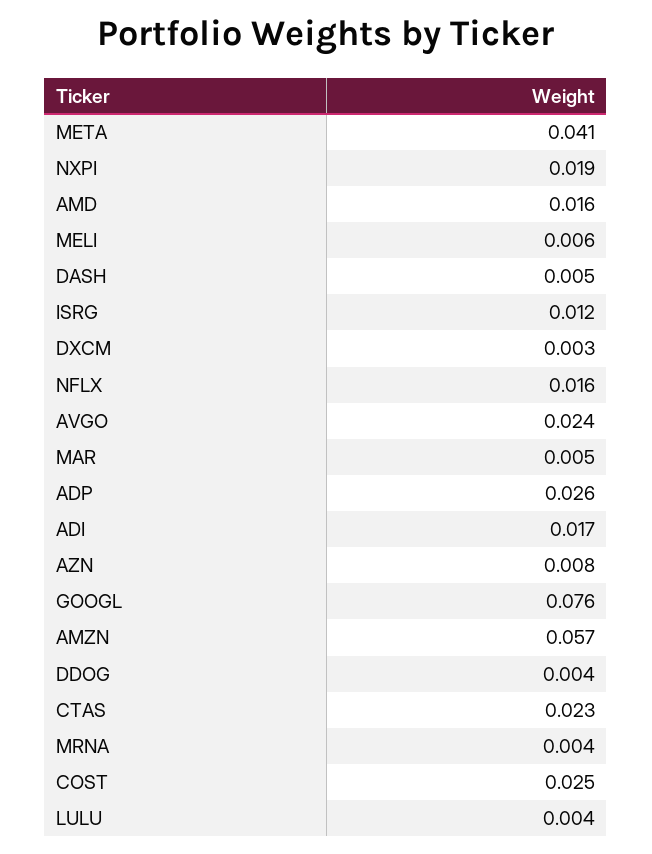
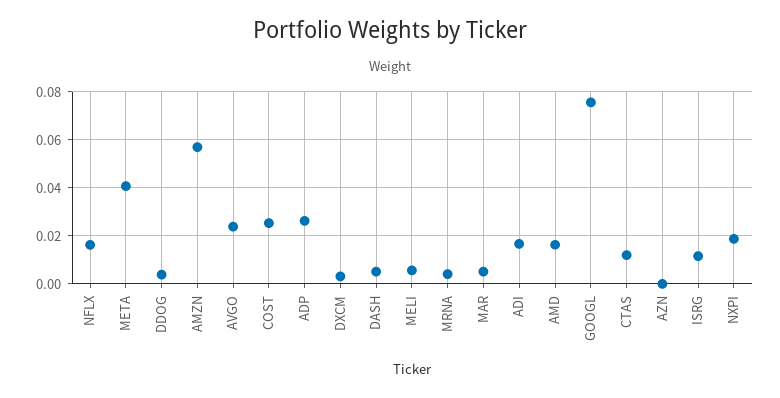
AZN: 0.008 -> 0
CTAS: 0.023 -> 0.0125
LULU: 0.004 -> none

